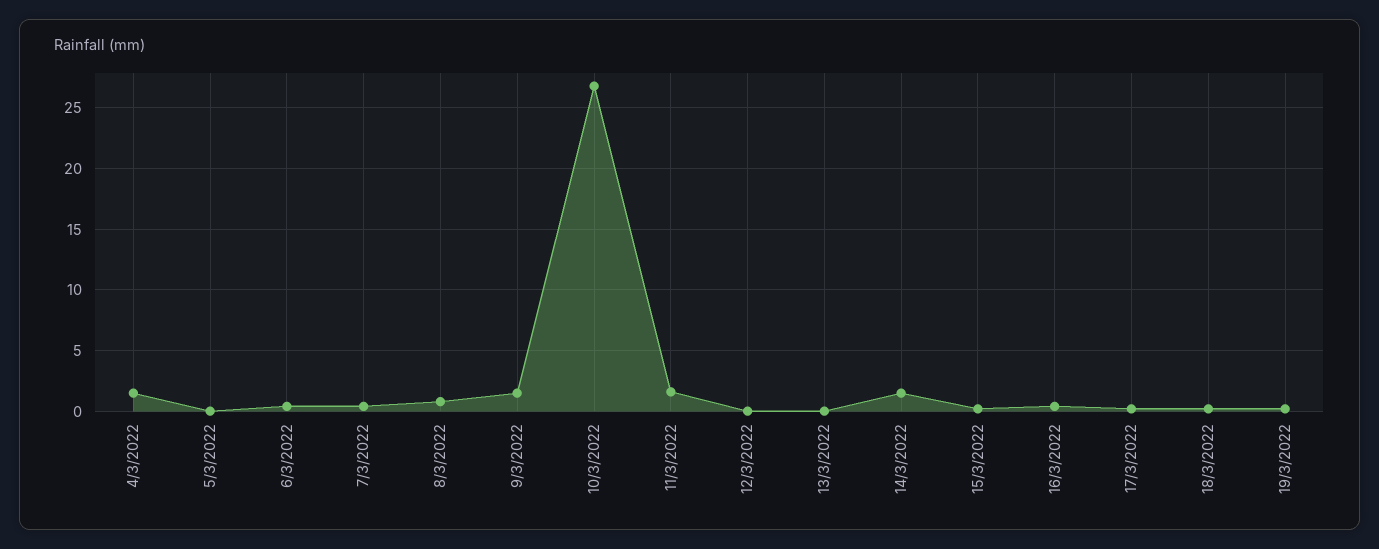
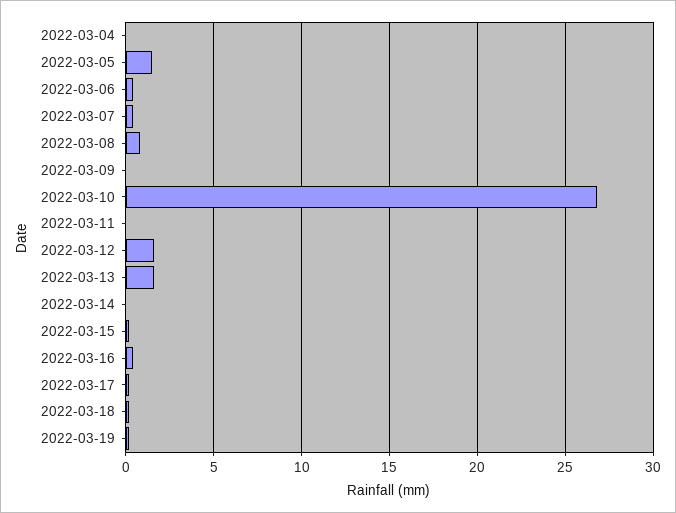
4/3/2022: 1.5 -> 0
5/3/2022: 0 -> 1.5
9/3/2022: 1.5 -> 0
11/3/2022: 1.5 -> 0
12/3/2022: 0 -> 1.5
13/3/2022: 0 -> 1.5
14/3/2022: 1.5 -> 0

